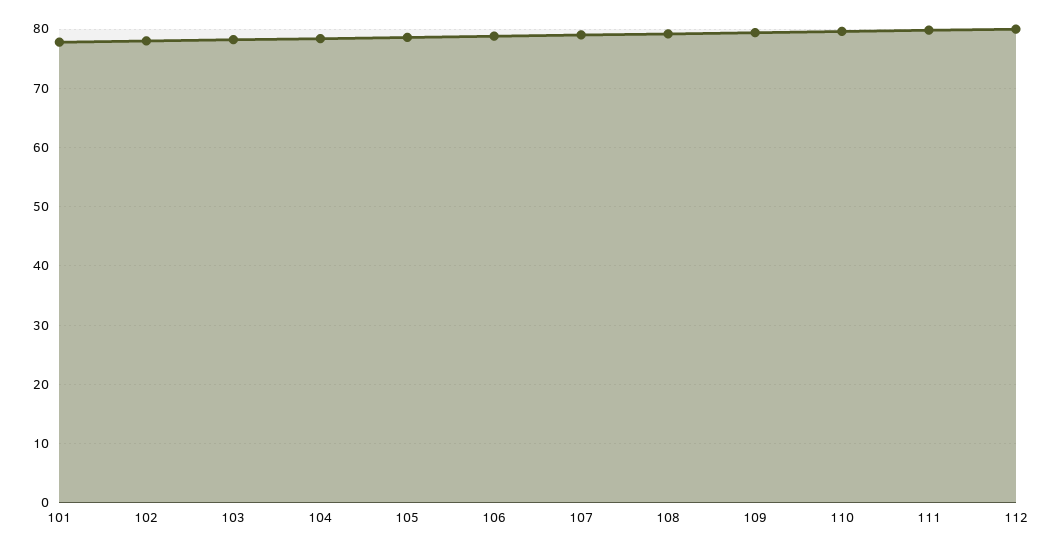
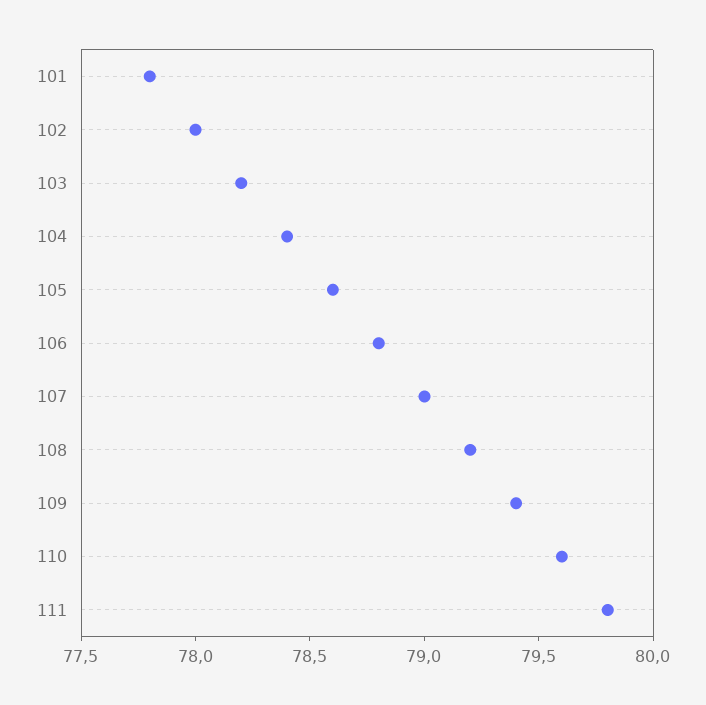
112: 80 -> none

